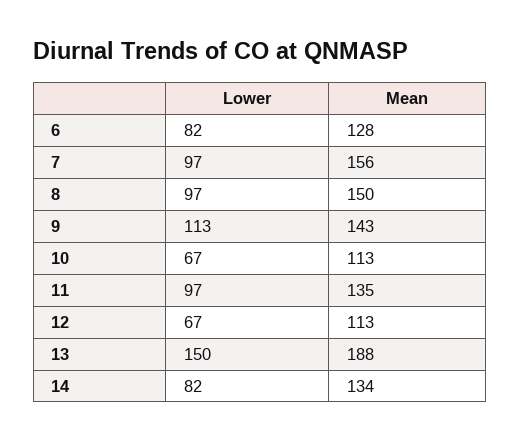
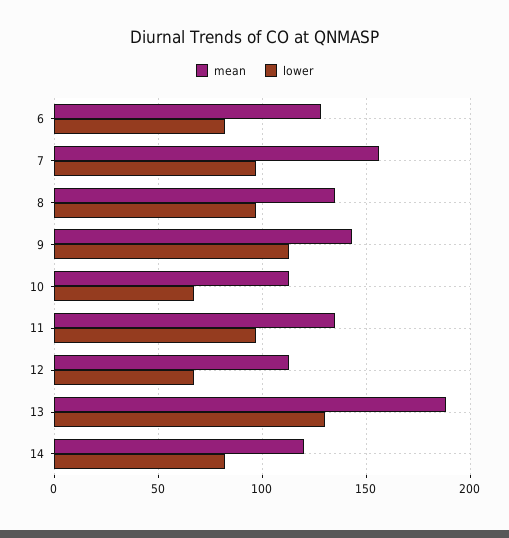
Mean, 8: 150 -> 135
Lower, 13: 150 -> 130
Mean, 14: 134 -> 120

